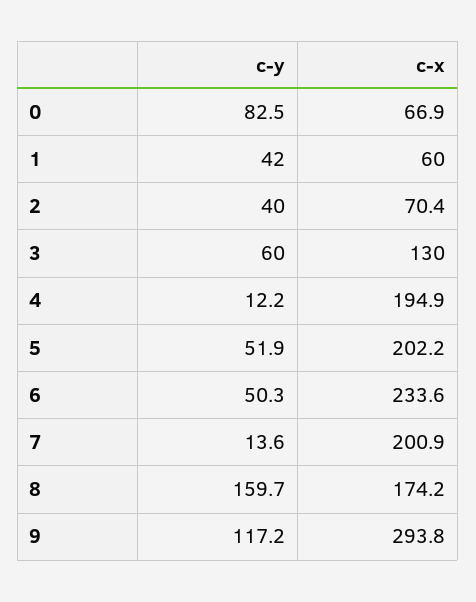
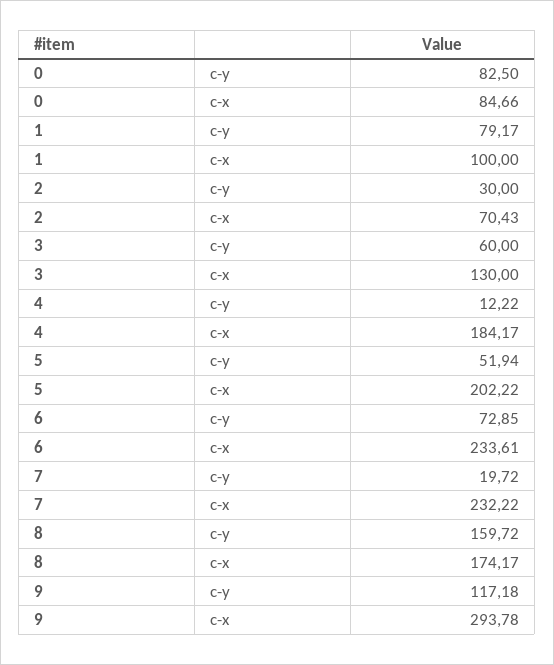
c-x, 0: 66.9 -> 84.66
c-y, 1: 42 -> 79.17
c-x, 1: 60 -> 100
c-y, 2: 40 -> 30
c-x, 4: 194.9 -> 184.17
c-y, 6: 50.3 -> 72.85
c-y, 7: 13.6 -> 19.72
c-x, 7: 200.9 -> 232.22

